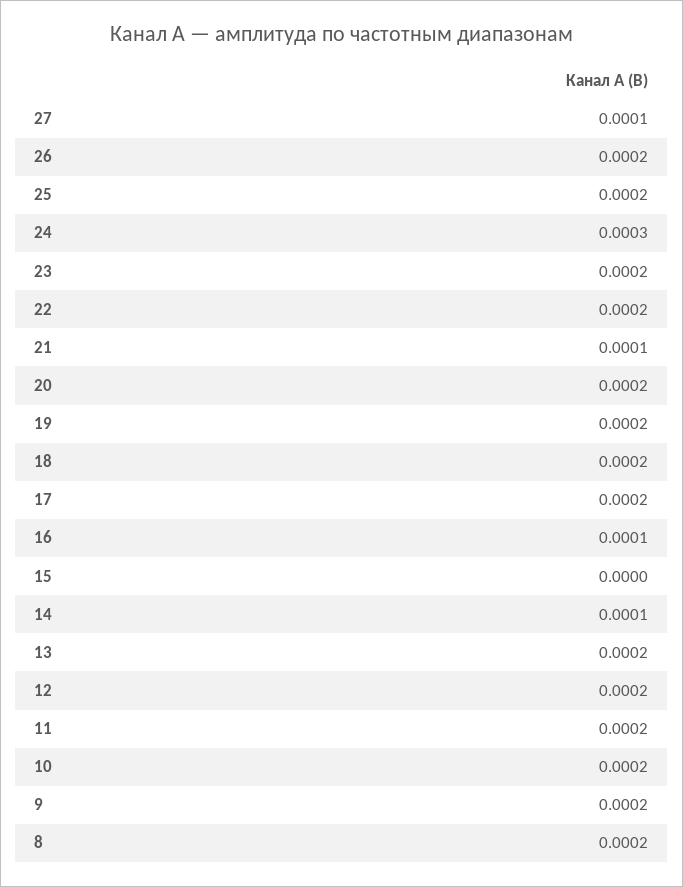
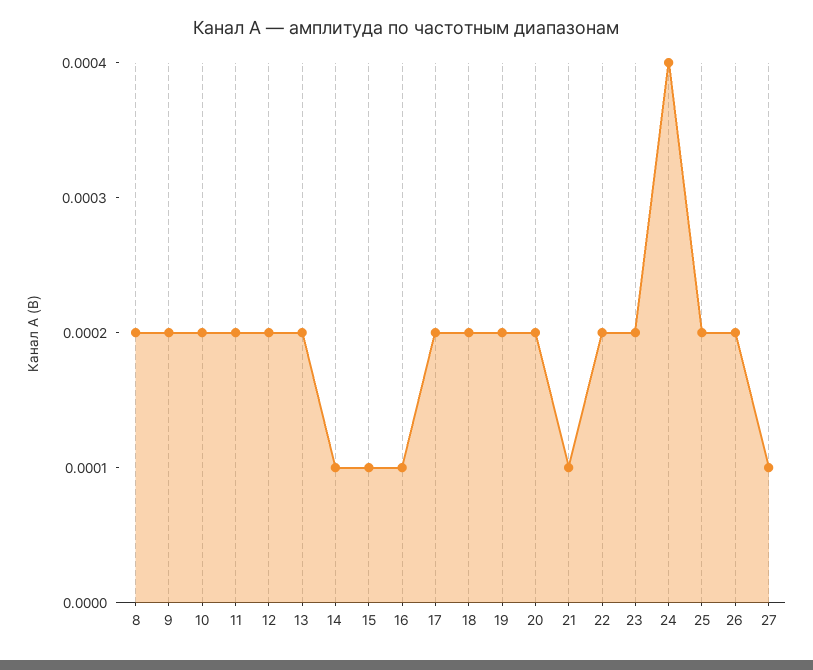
24: 0.0003 -> 0.0004
15: 0 -> 0.0001

